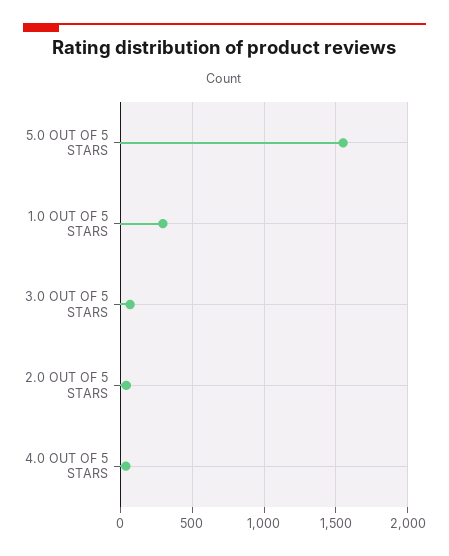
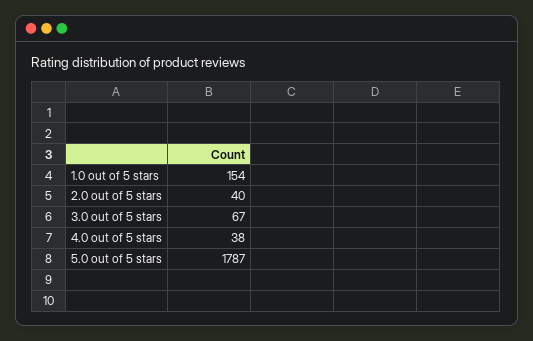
5.0 OUT OF 5 STARS: 1550 -> 1787
1.0 OUT OF 5 STARS: 300 -> 154

